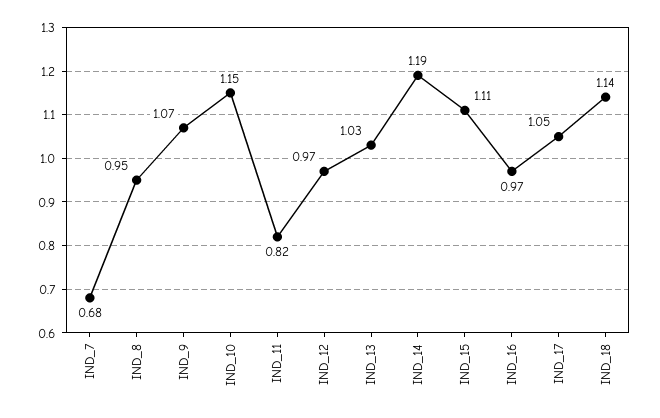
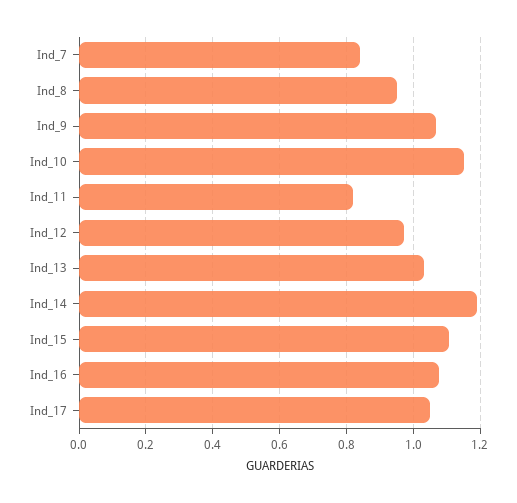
IND_7: 0.68 -> 0.84
IND_16: 0.97 -> 1.08
IND_18: 1.14 -> none

